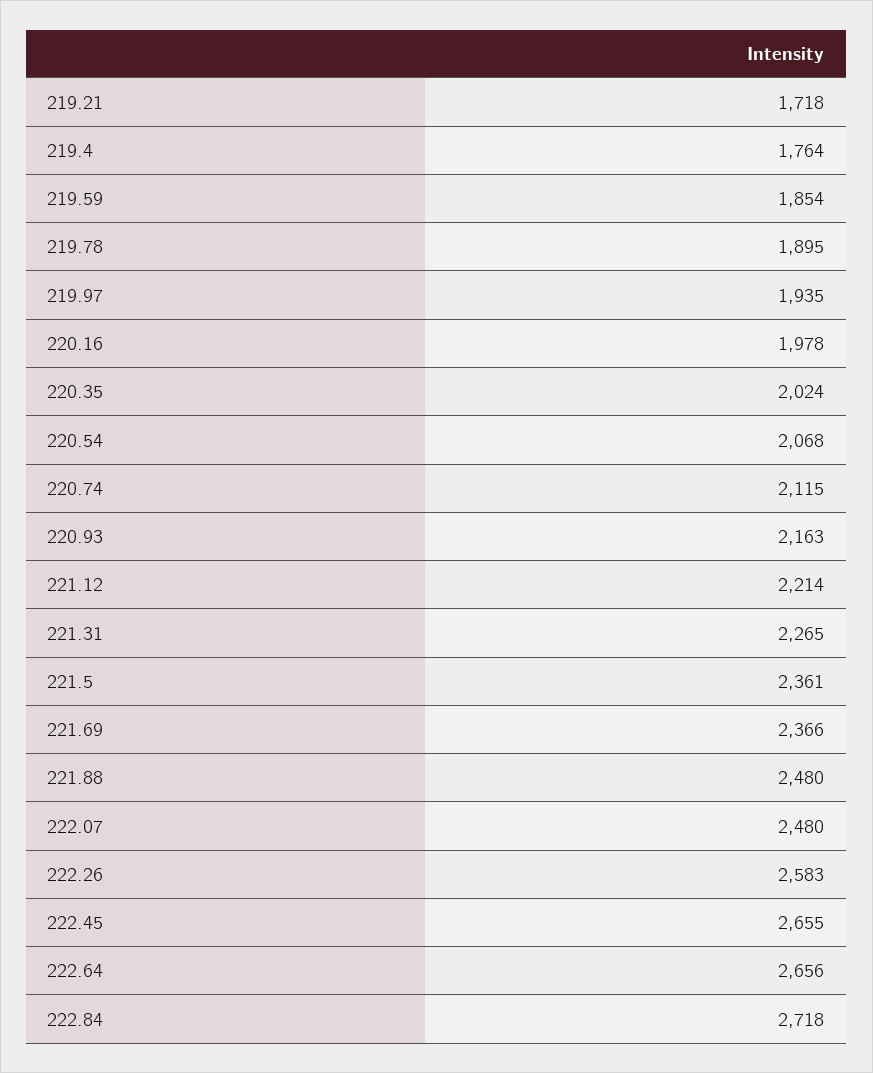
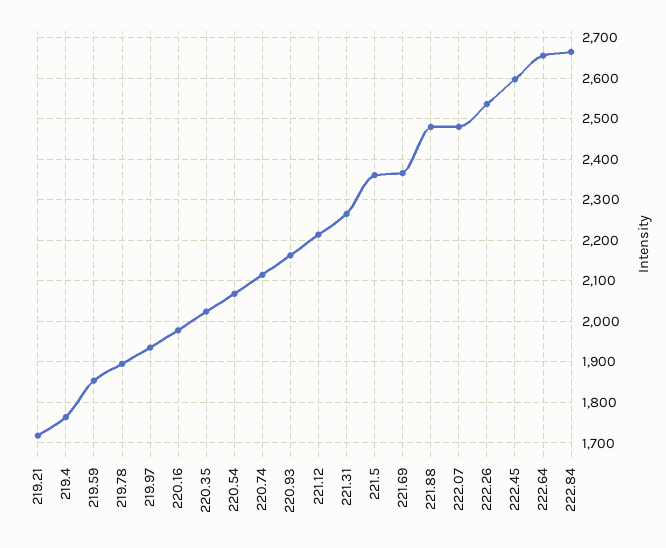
222.26: 2583 -> 2540
222.45: 2655 -> 2600
222.84: 2718 -> 2660

